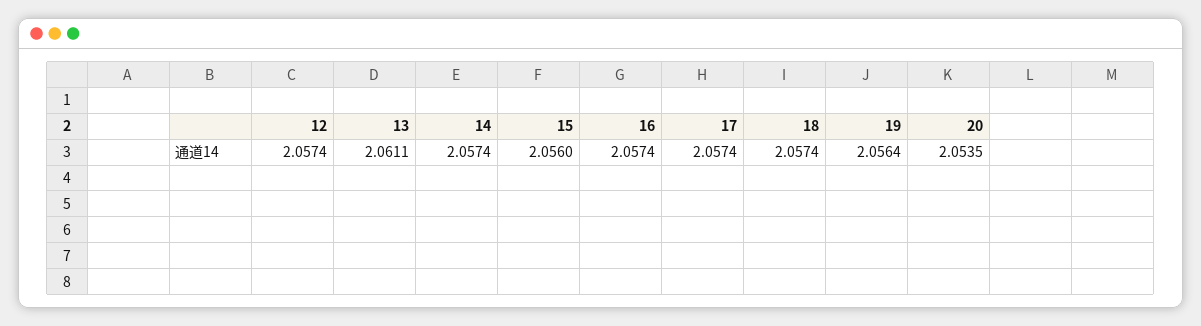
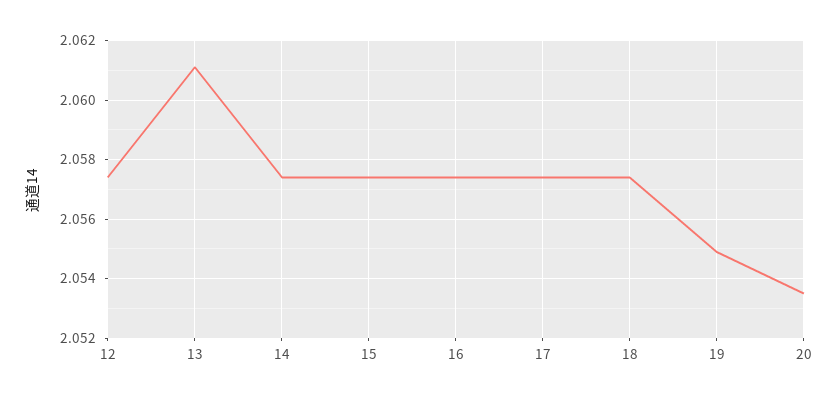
15: 2.056 -> 2.0575
19: 2.0564 -> 2.055

